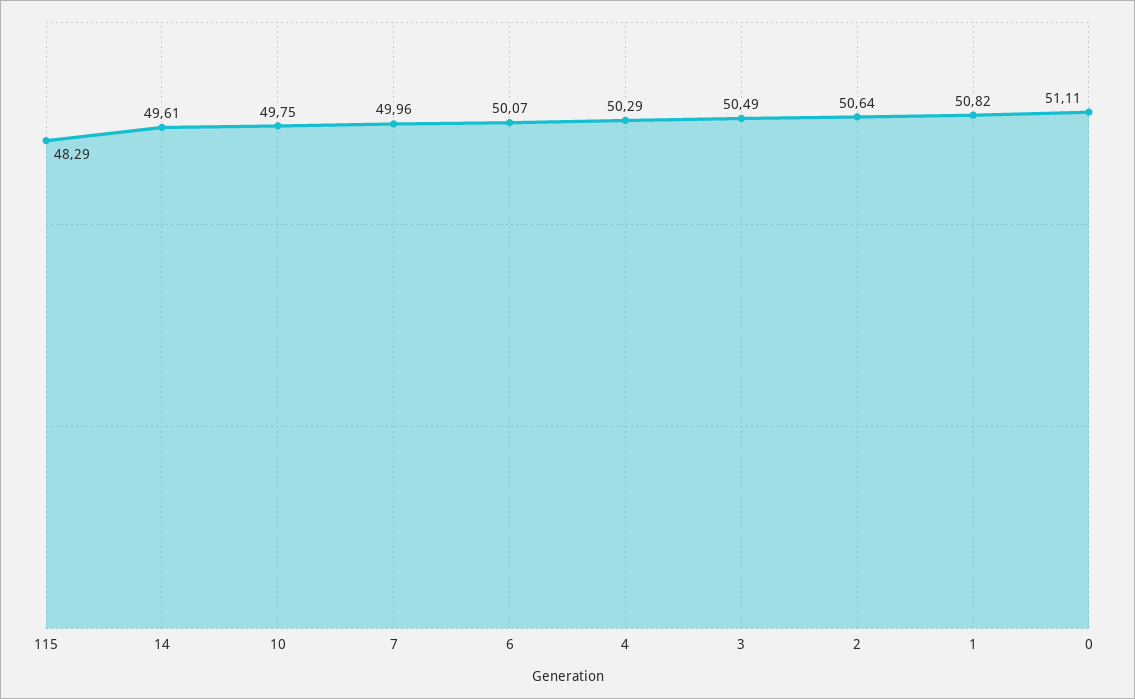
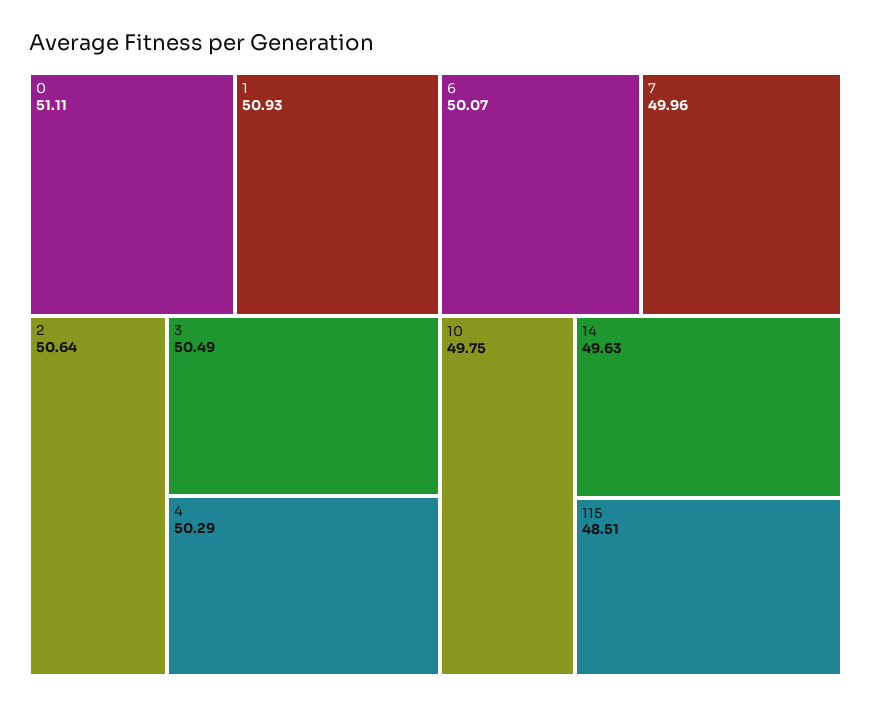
115: 48.29 -> 48.51
14: 49.61 -> 49.63
1: 50.82 -> 50.93

